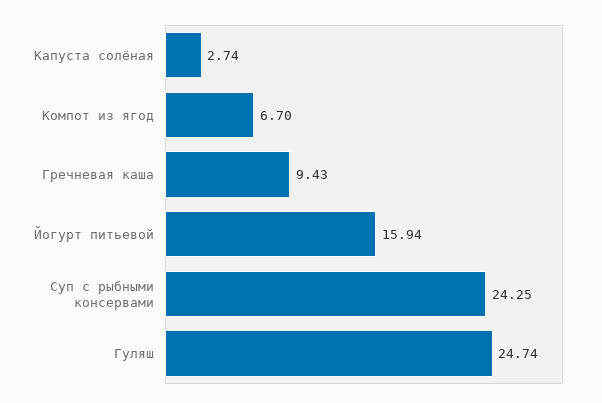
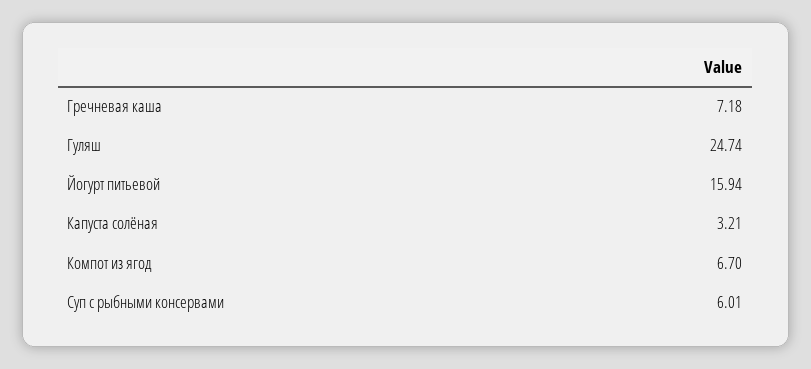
Капуста солёная: 2.74 -> 3.21
Гречневая каша: 9.43 -> 7.18
Суп с рыбными консервами: 24.25 -> 6.01

